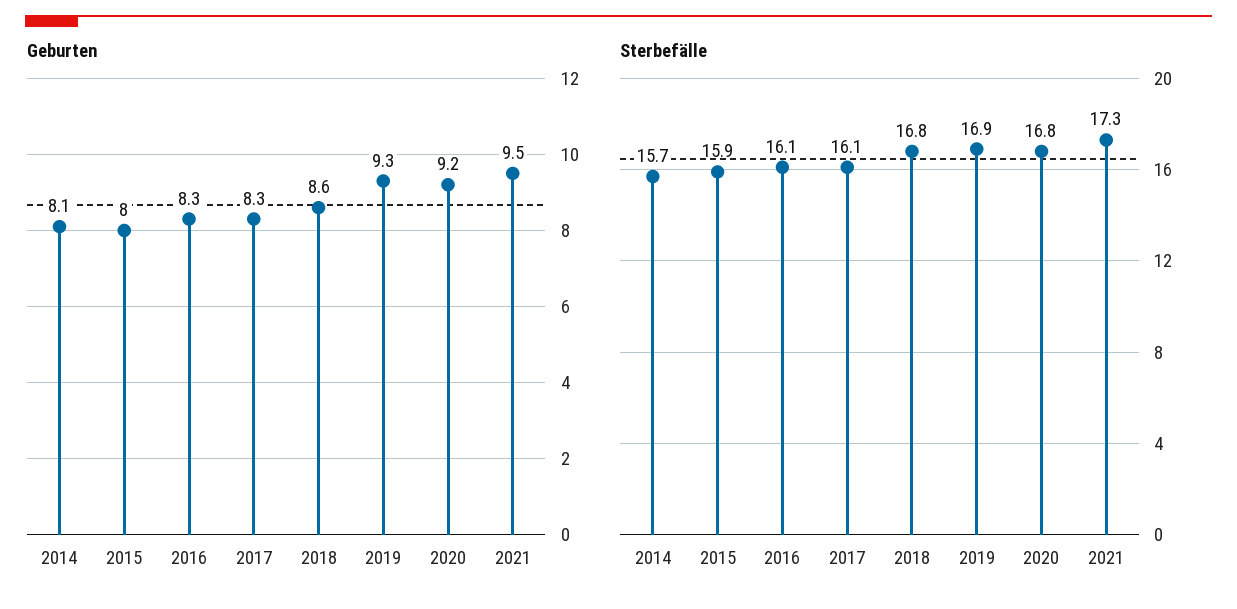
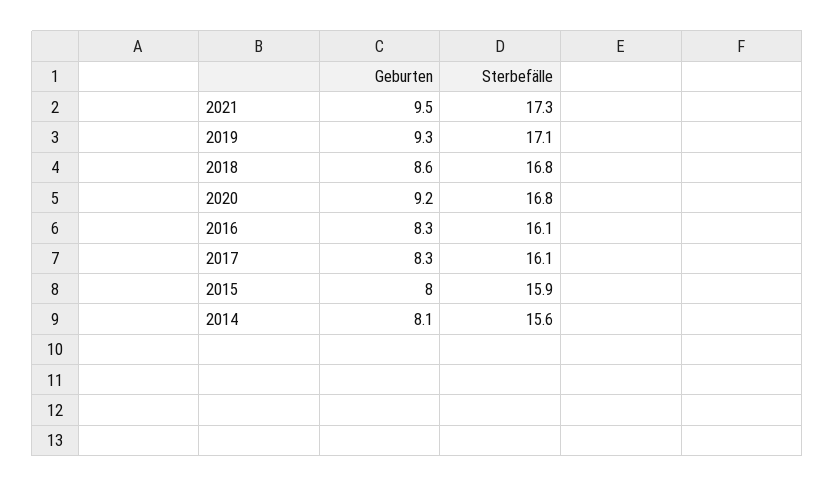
Sterbefälle, 2014: 15.7 -> 15.6
Sterbefälle, 2019: 16.9 -> 17.1

